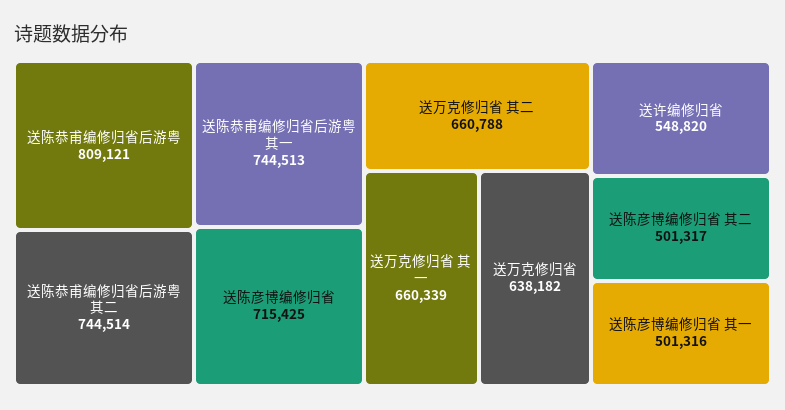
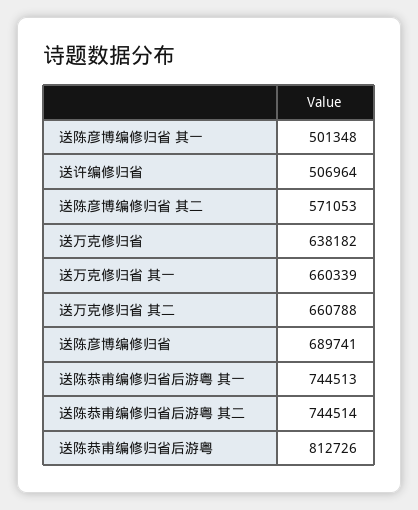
送陈恭甫编修归省后游粤: 809121 -> 812726
送陈彦博编修归省: 715425 -> 689741
送许编修归省: 548820 -> 506964
送陈彦博编修归省 其二: 501317 -> 571053
送陈彦博编修归省 其一: 501316 -> 501348

